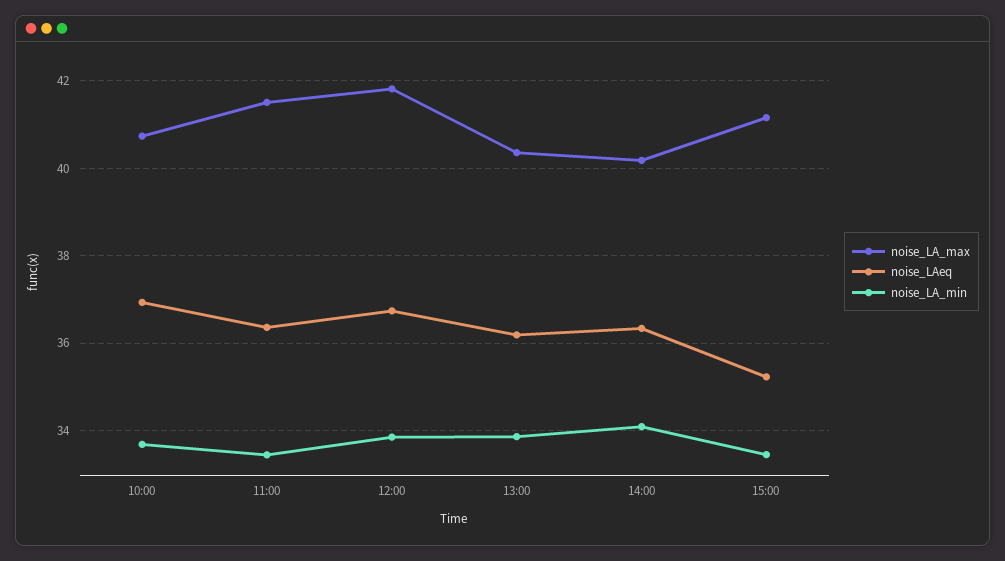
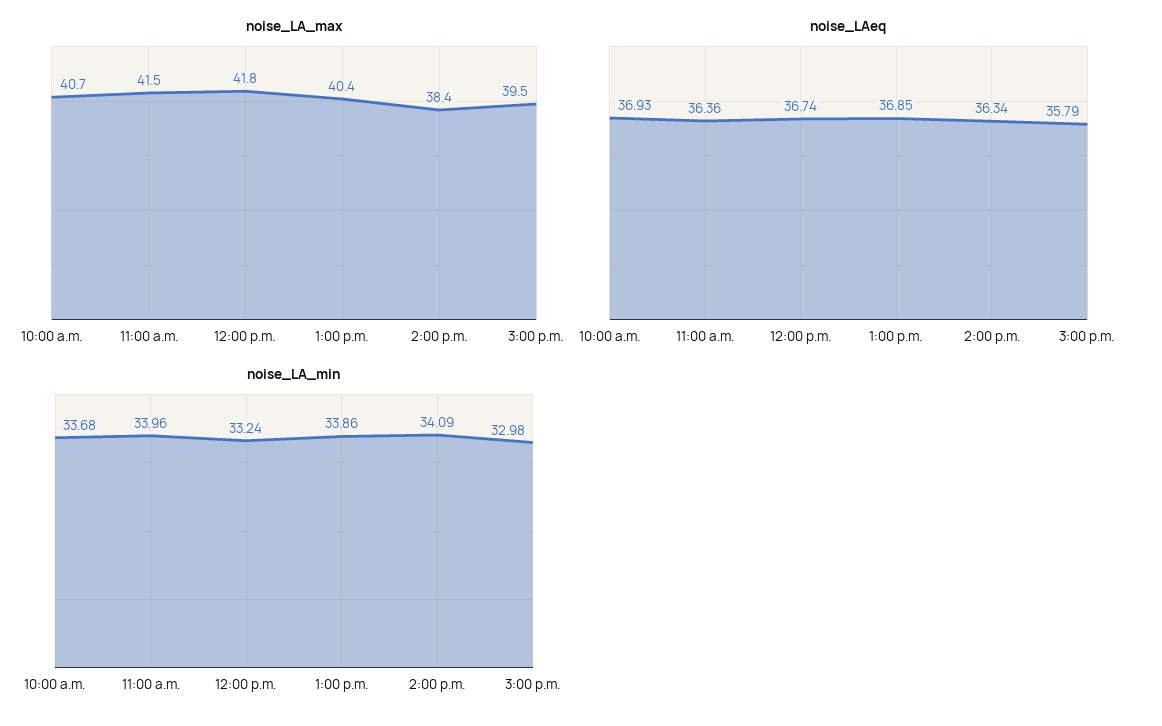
noise_LA_min, 11:00: 33.4 -> 33.96
noise_LA_min, 12:00: 33.8 -> 33.24
noise_LAeq, 13:00: 36.2 -> 36.85
noise_LA_max, 14:00: 40.2 -> 38.4
noise_LA_max, 15:00: 41.2 -> 39.5
noise_LAeq, 15:00: 35.2 -> 35.79
noise_LA_min, 15:00: 33.4 -> 32.98

